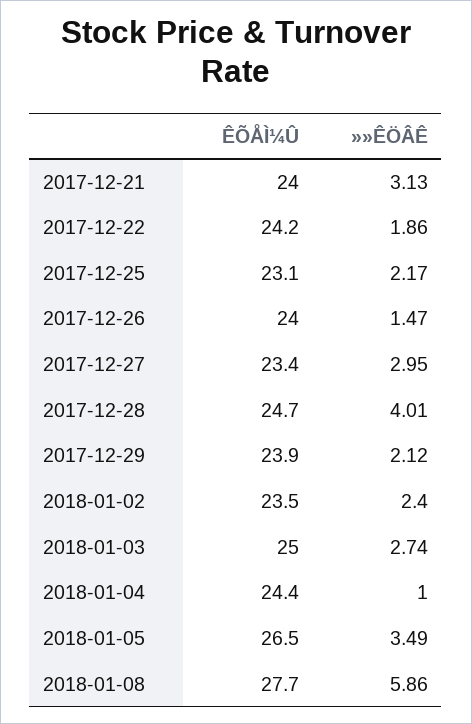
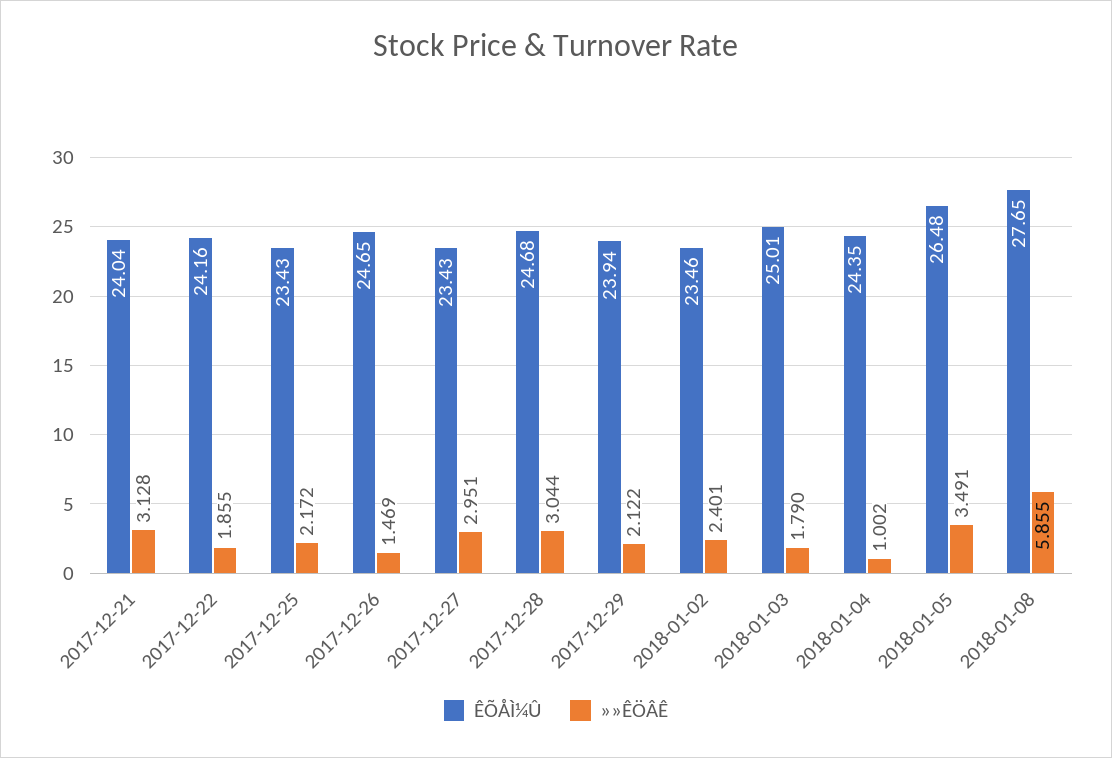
ÊÕÅÌ¼Û, 2017-12-25: 23.1 -> 23.43
ÊÕÅÌ¼Û, 2017-12-26: 24 -> 24.65
»»ÊÖÂÊ, 2017-12-28: 4.01 -> 3.044
»»ÊÖÂÊ, 2018-01-03: 2.74 -> 1.79

